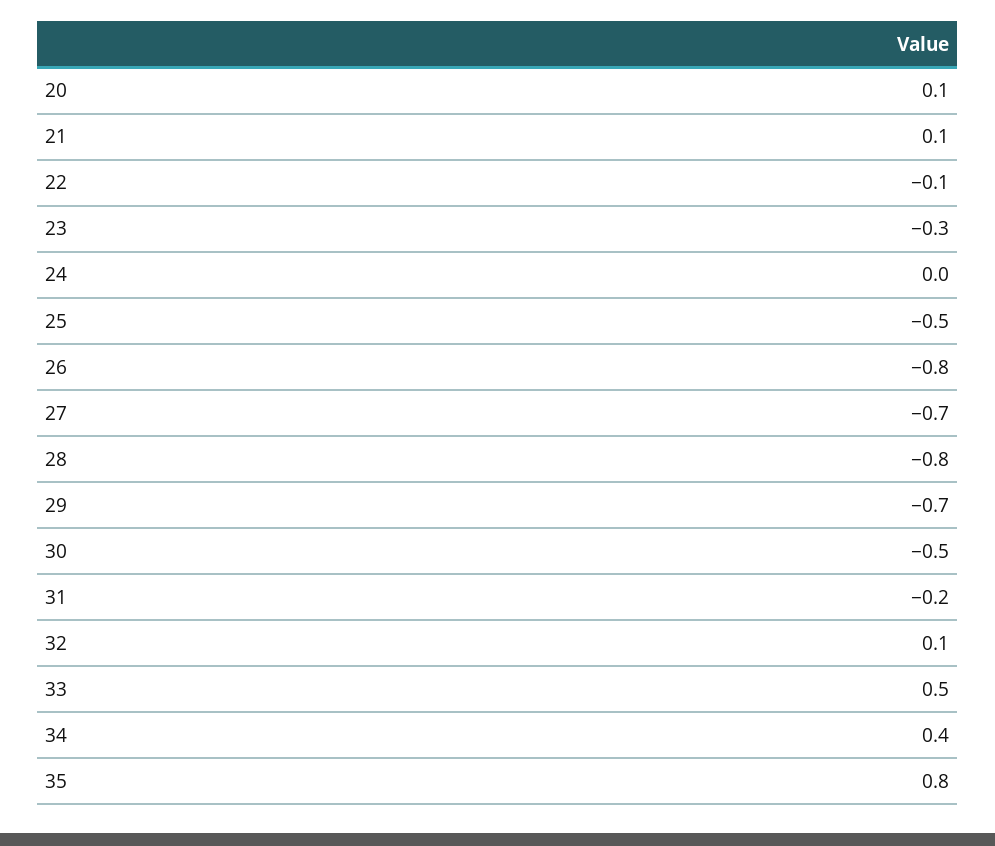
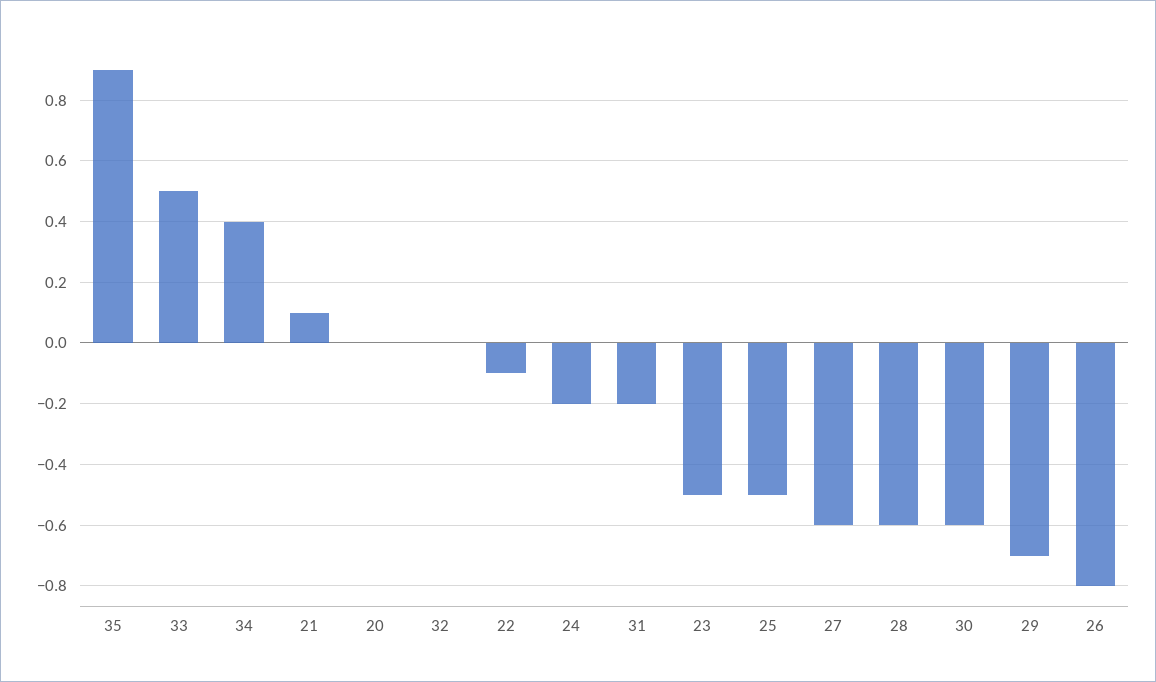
20: 0.1 -> 0
23: -0.3 -> -0.5
24: 0 -> -0.2
27: -0.7 -> -0.6
28: -0.8 -> -0.6
30: -0.5 -> -0.6
32: 0.1 -> 0
35: 0.8 -> 0.9

